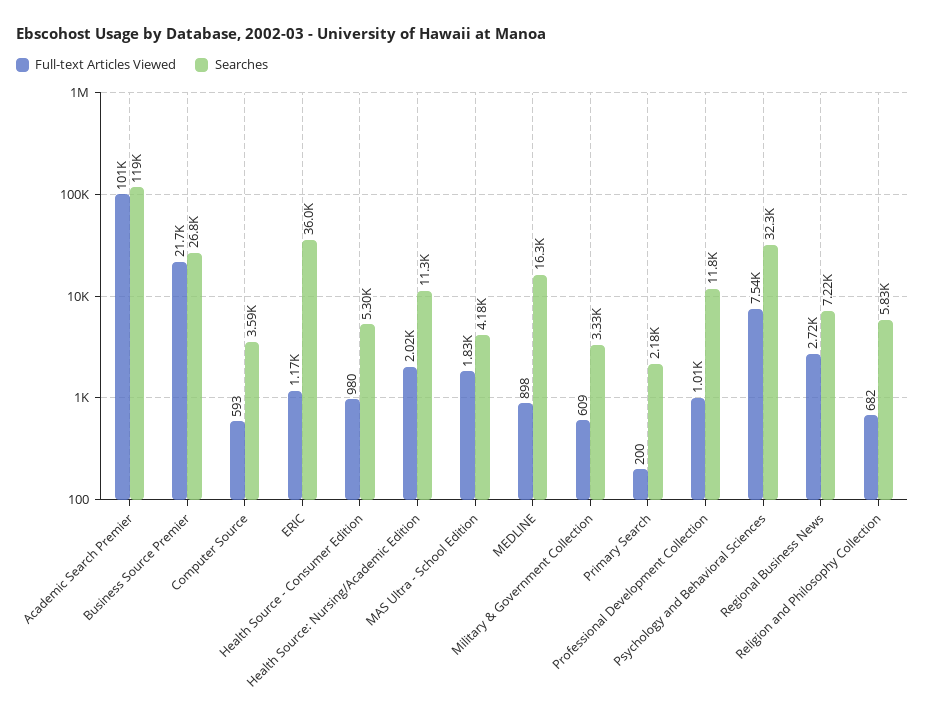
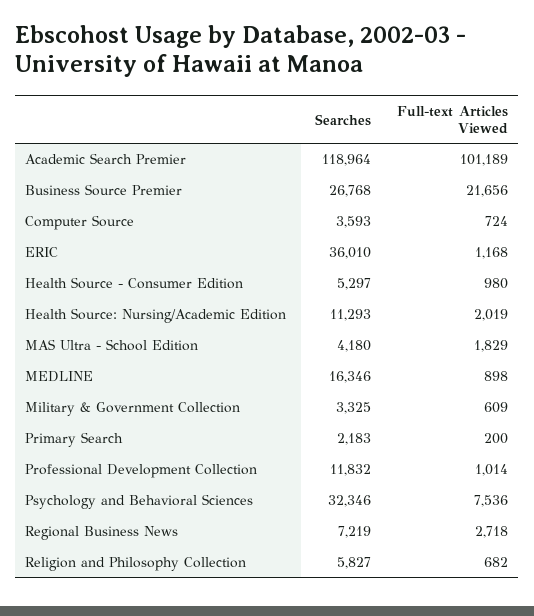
Full-text Articles Viewed, Computer Source: 593 -> 724

